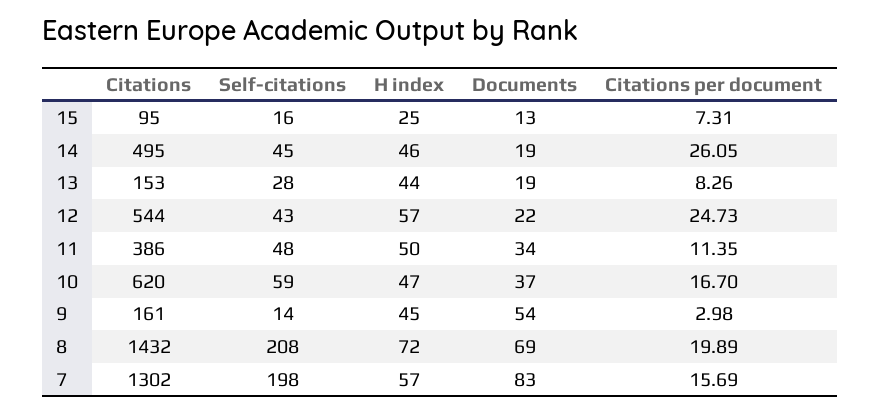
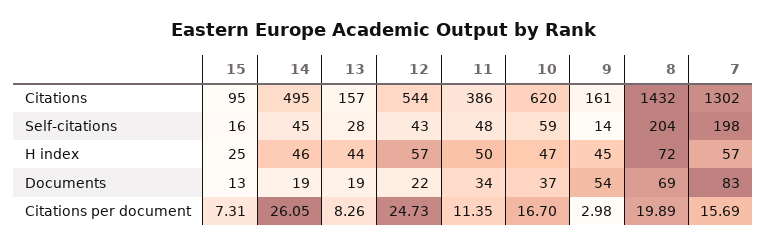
Citations, 13: 153 -> 157
Self-citations, 8: 208 -> 204

